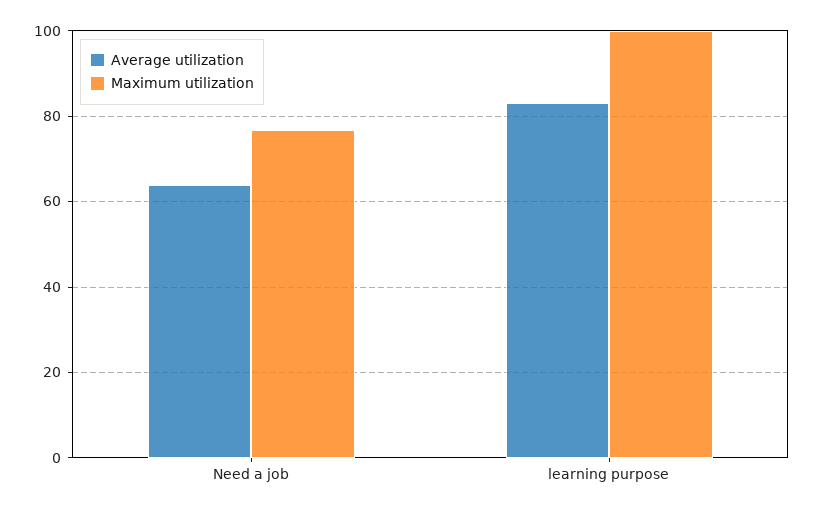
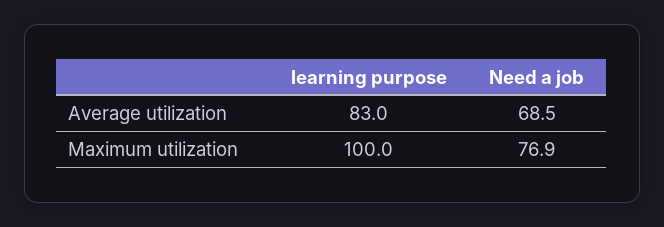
Average utilization, Need a job: 64 -> 68.5

